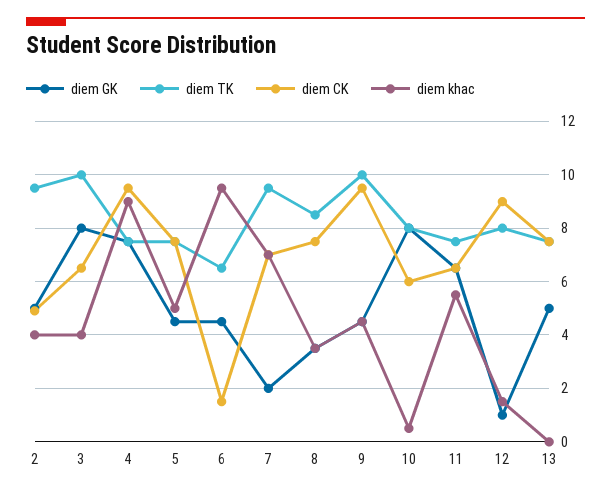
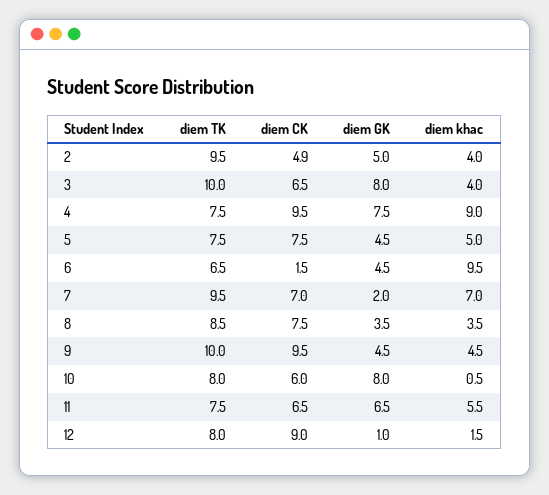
diem GK, 13: 5 -> none
diem TK, 13: 7.5 -> none
diem CK, 13: 7.5 -> none
diem khac, 13: 0 -> none

